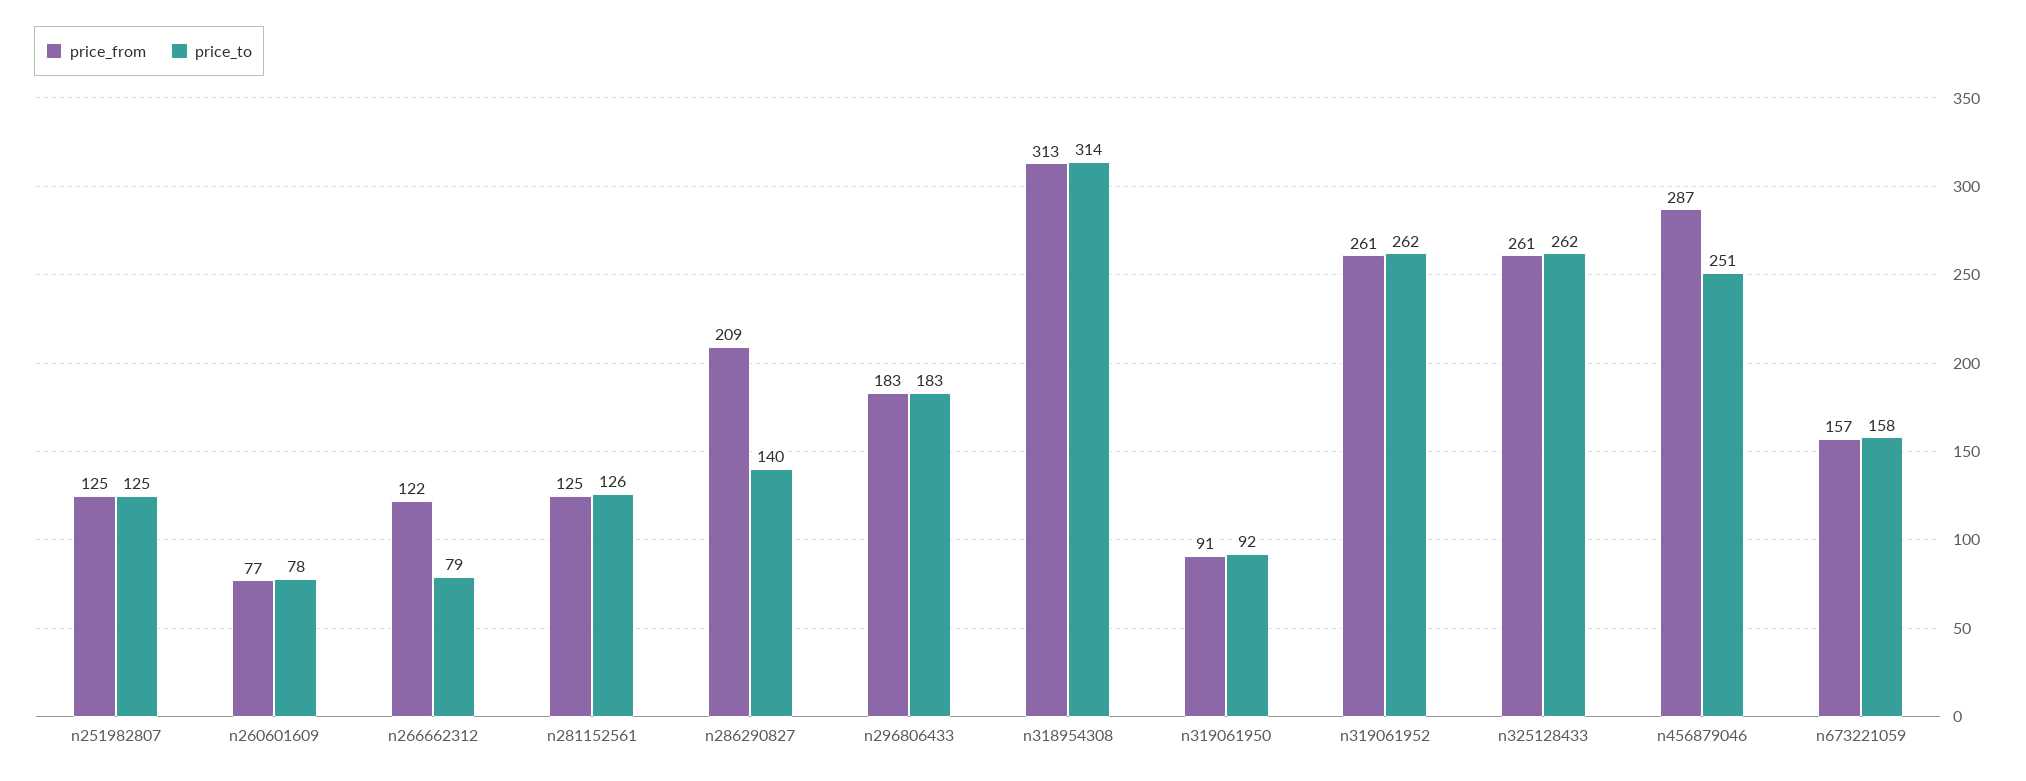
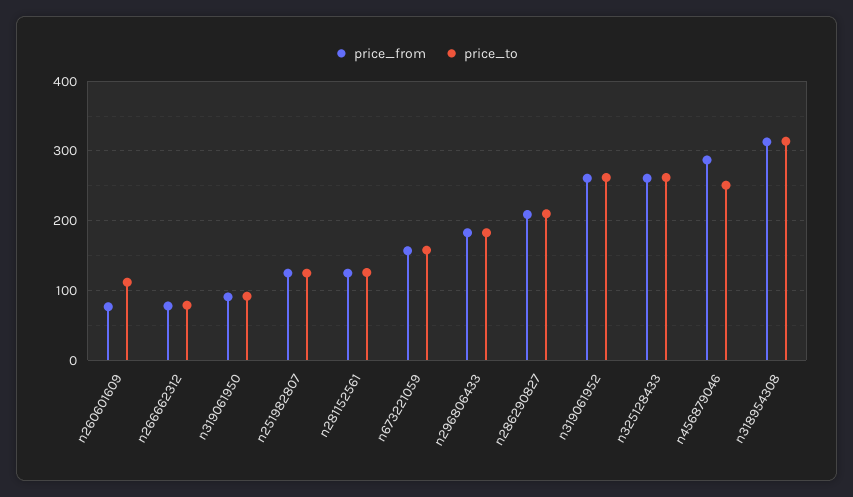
price_to, n260601609: 78 -> 110
price_from, n266662312: 122 -> 80
price_to, n286290827: 140 -> 210

